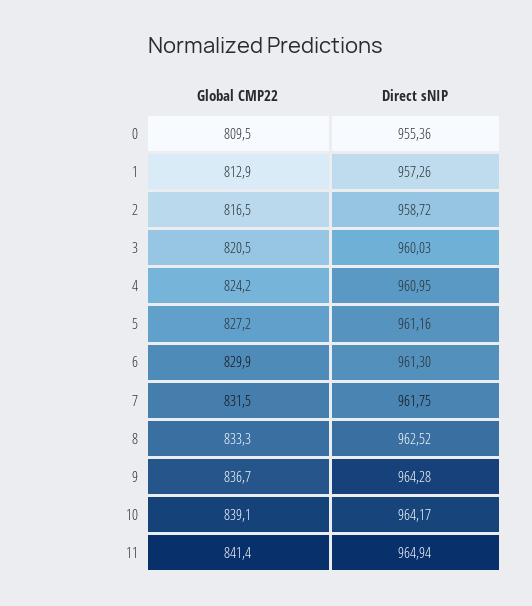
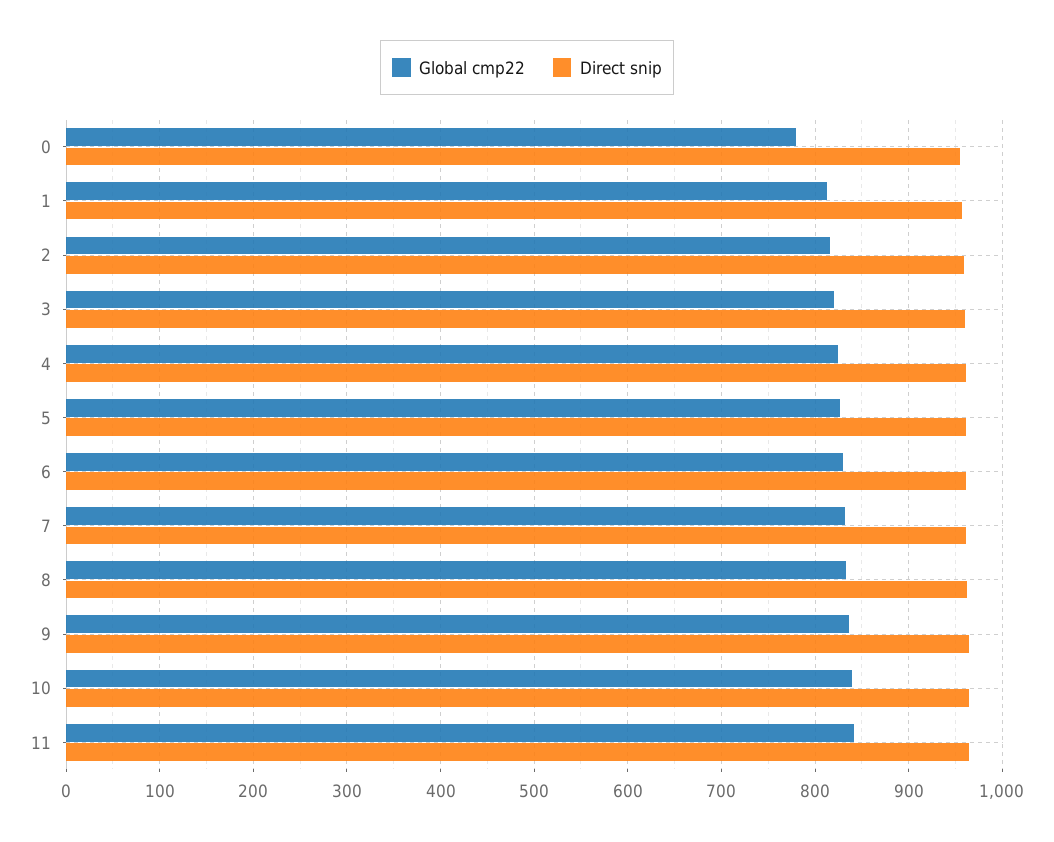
Global CMP22, 0: 809.5 -> 780

